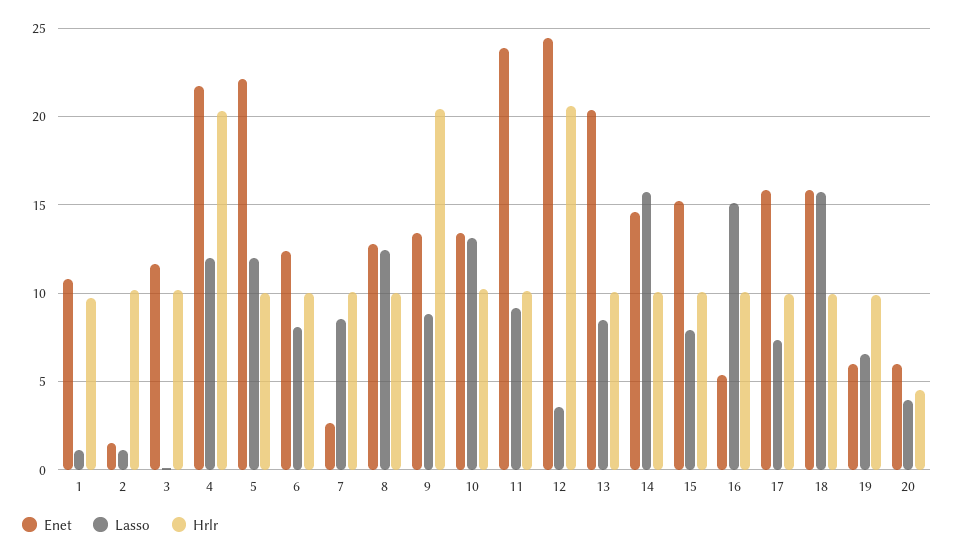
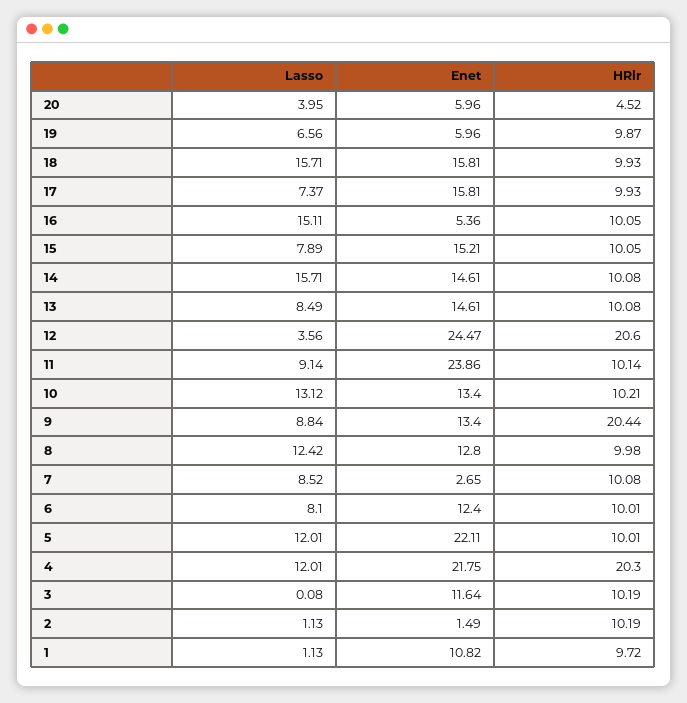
Enet, 13: 20.5 -> 14.61

